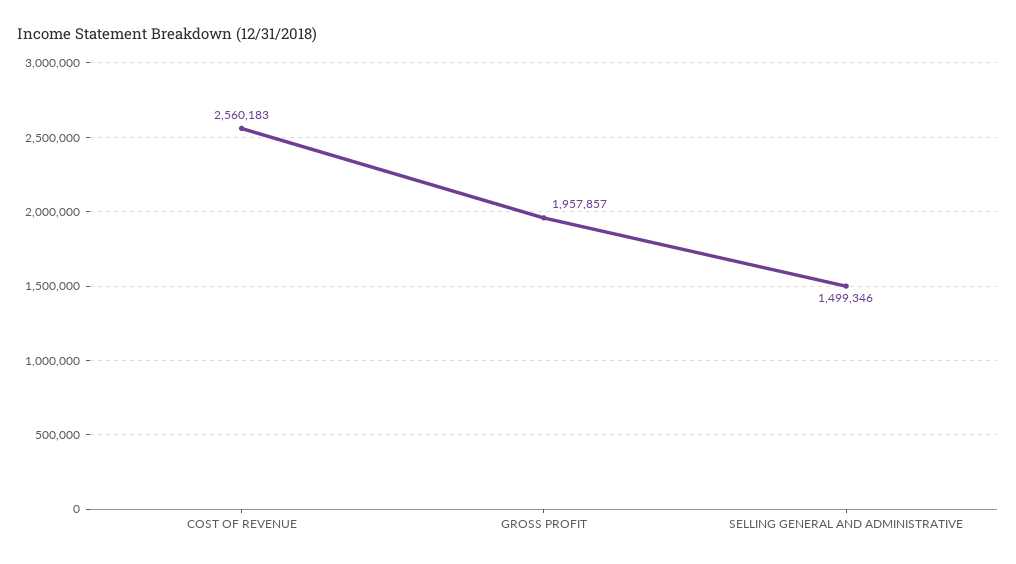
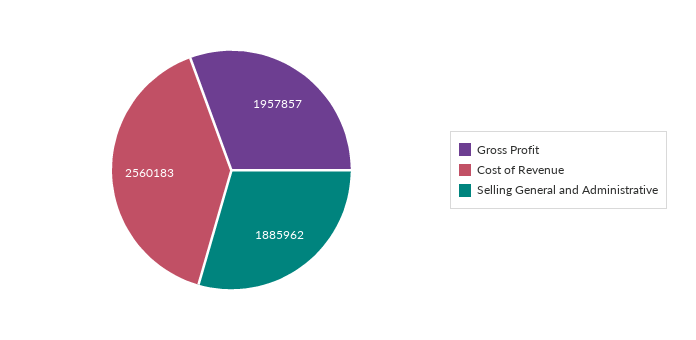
SELLING GENERAL AND ADMINISTRATIVE: 1499346 -> 1885962

